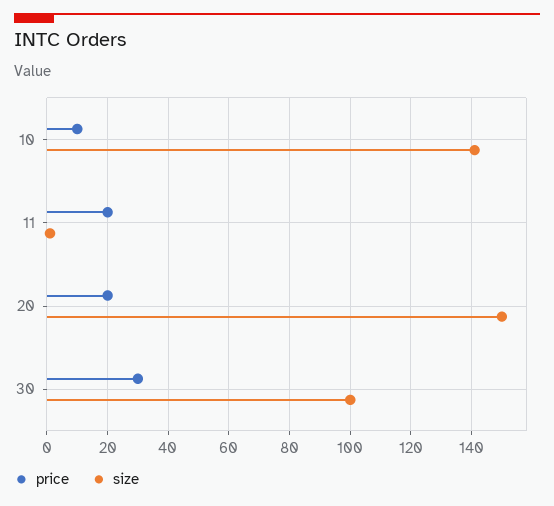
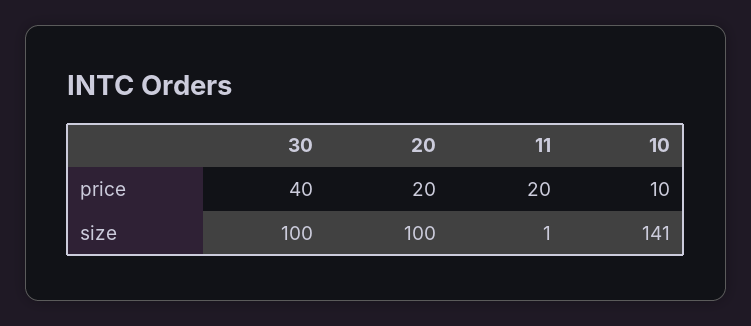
size, 20: 150 -> 100
price, 30: 30 -> 40

